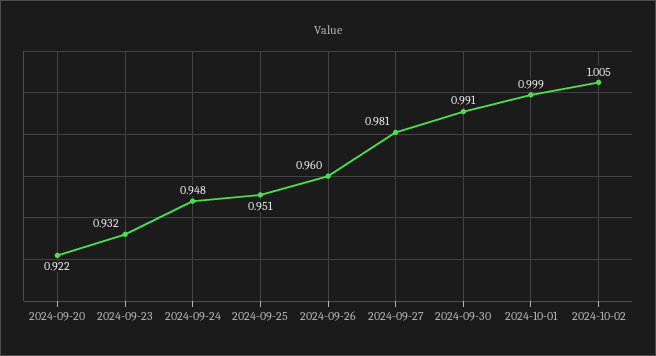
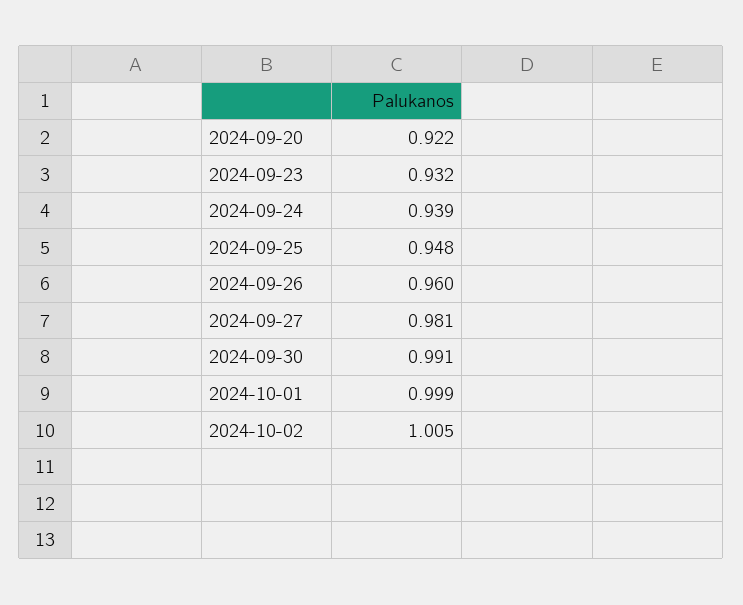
2024-09-24: 0.948 -> 0.939
2024-09-25: 0.951 -> 0.948

